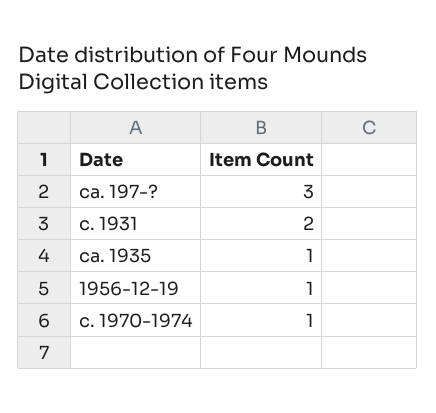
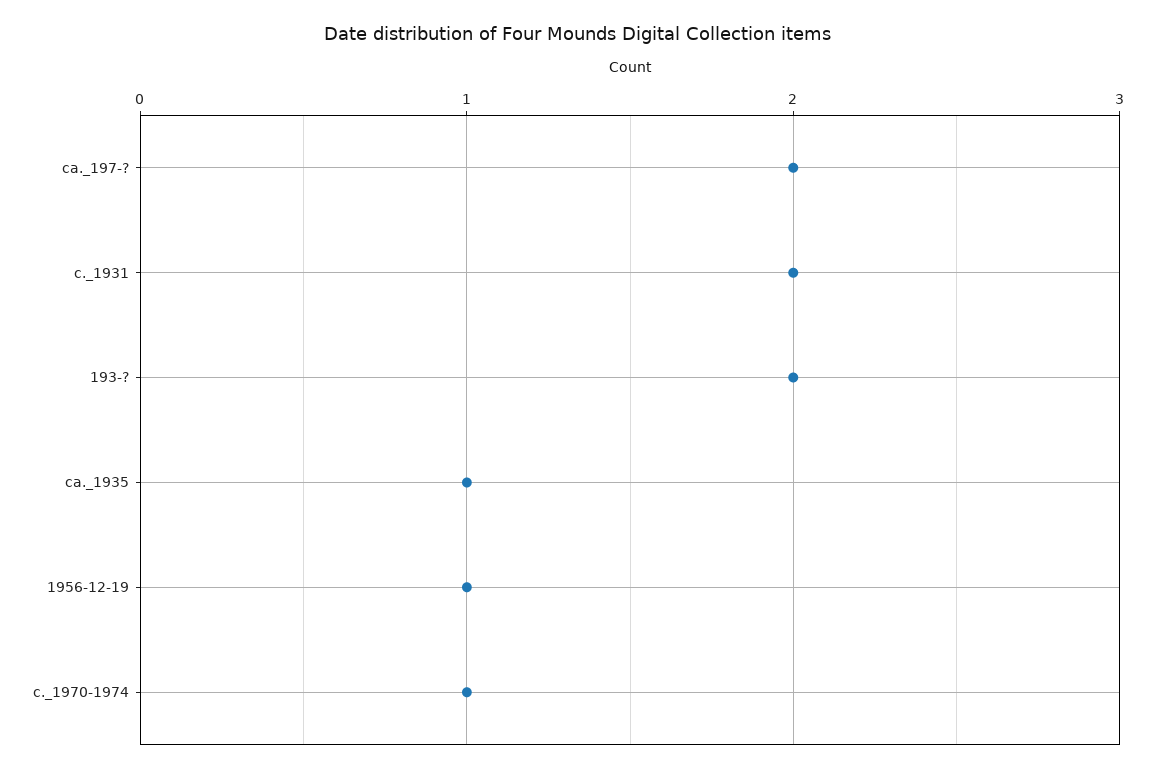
ca. 197-?: 3 -> 2
193-?: none -> 2

